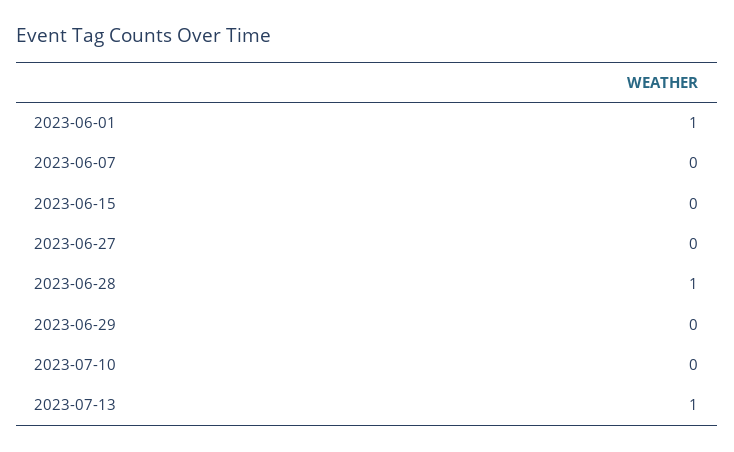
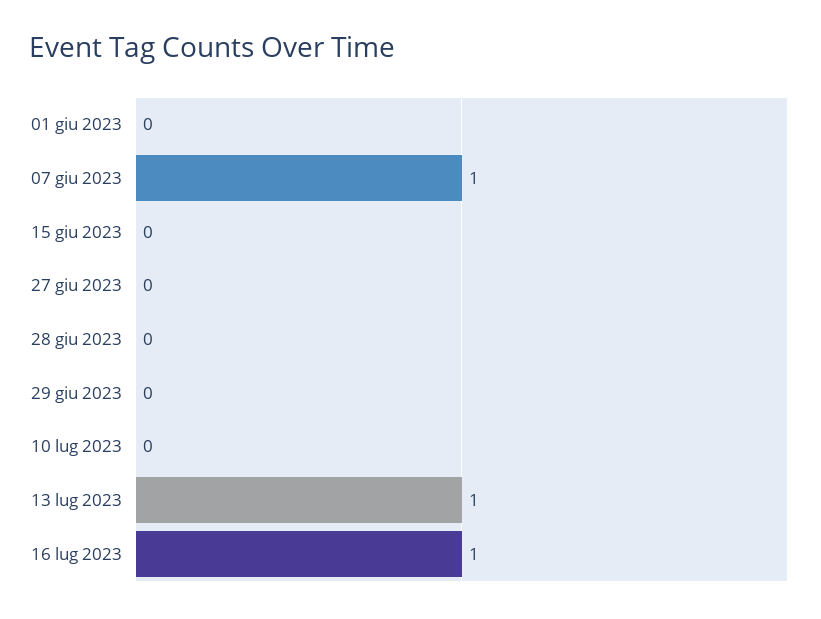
2023-06-01: 1 -> 0
2023-06-07: 0 -> 1
2023-06-28: 1 -> 0
16 lug 2023: none -> 1

